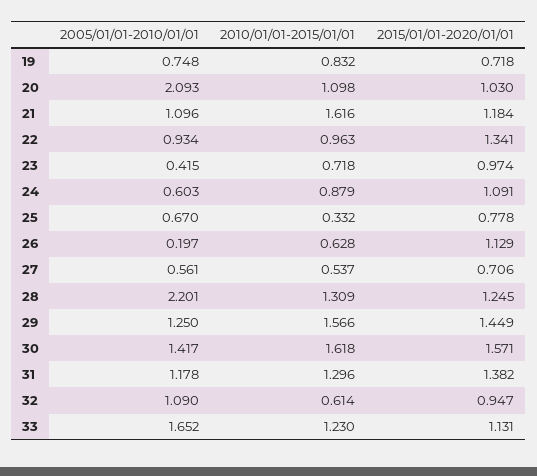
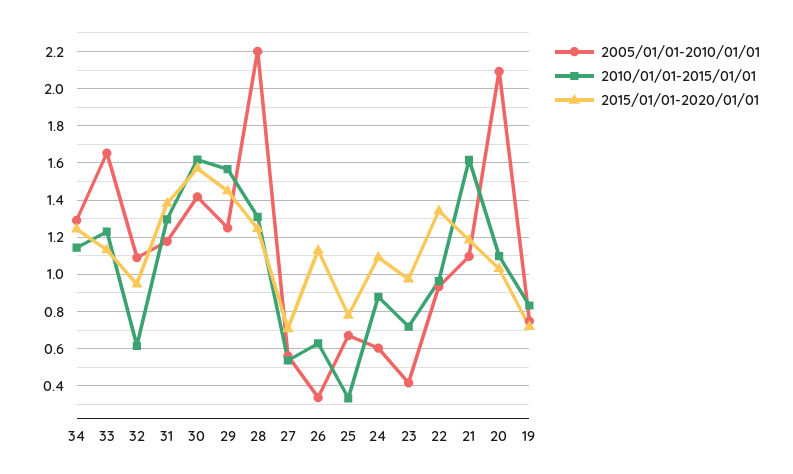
2005/01/01-2010/01/01, 26: 0.197 -> 0.35
2005/01/01-2010/01/01, 34: none -> 1.3
2010/01/01-2015/01/01, 34: none -> 1.15
2015/01/01-2020/01/01, 34: none -> 1.25

